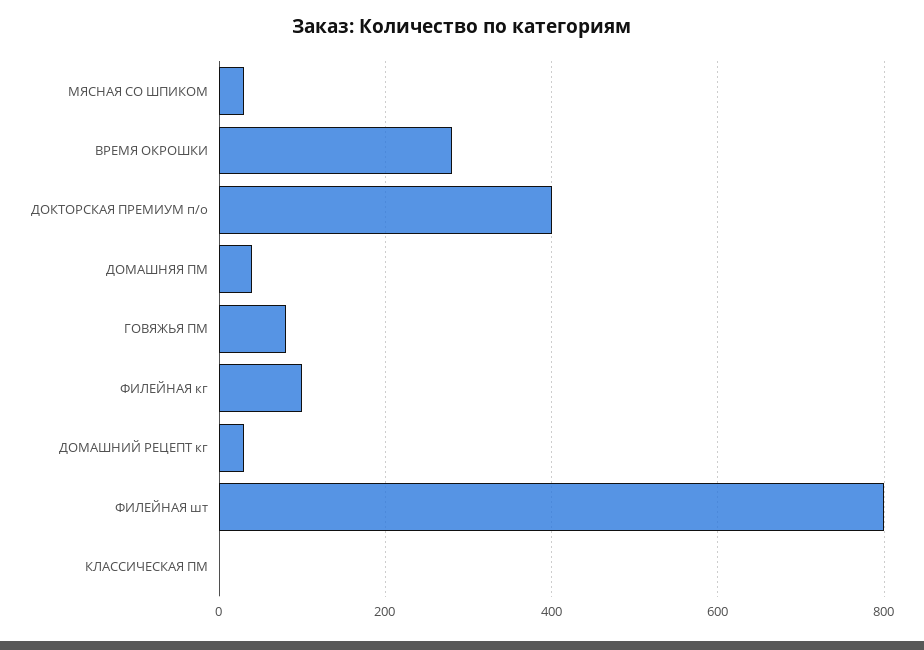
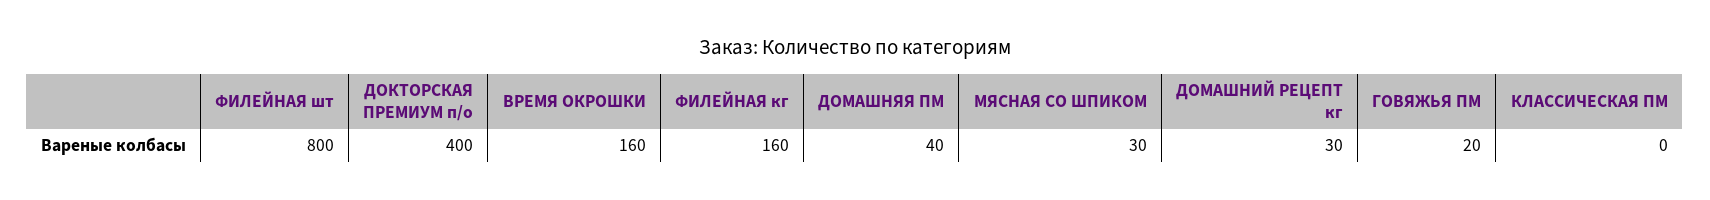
ВРЕМЯ ОКРОШКИ: 280 -> 160
ГОВЯЖЬЯ ПМ: 80 -> 20
ФИЛЕЙНАЯ кг: 100 -> 160

